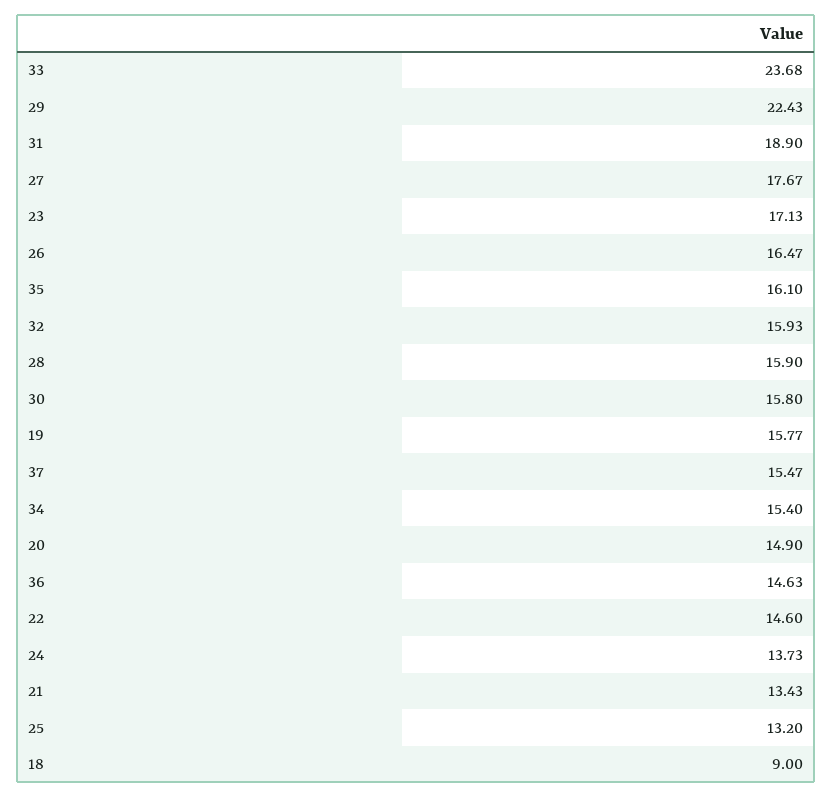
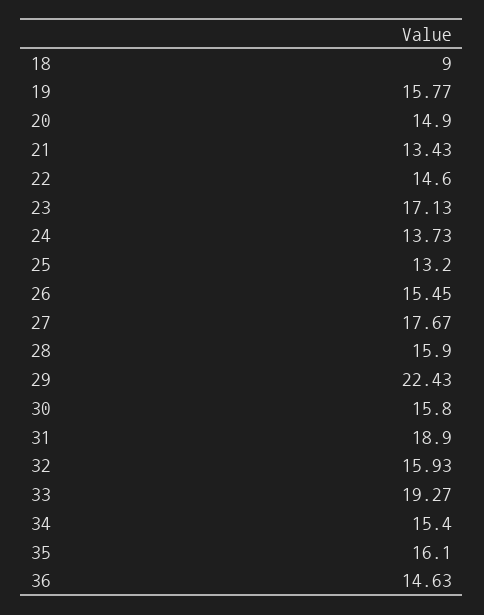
33: 23.68 -> 19.27
26: 16.47 -> 15.45
37: 15.47 -> none

